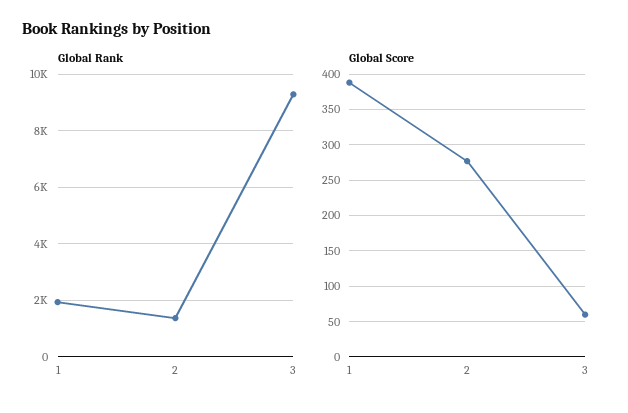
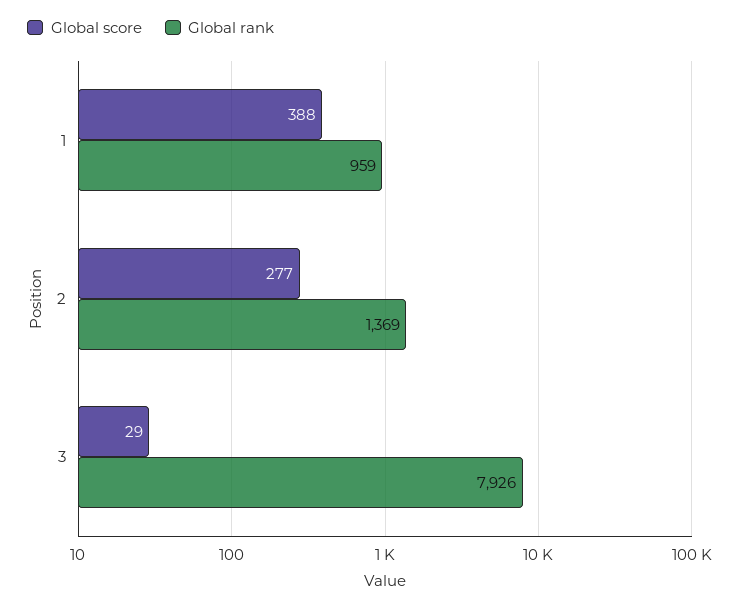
Global Rank, 1: 2000 -> 959
Global Rank, 3: 9250 -> 7926
Global Score, 3: 60 -> 29

